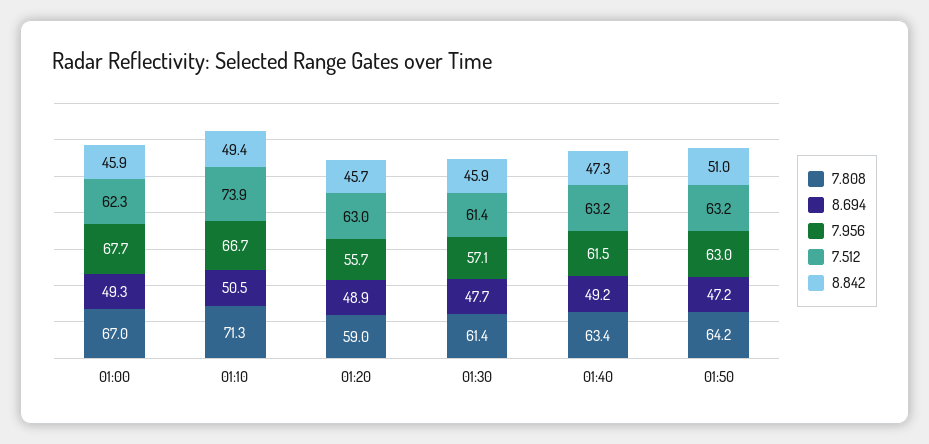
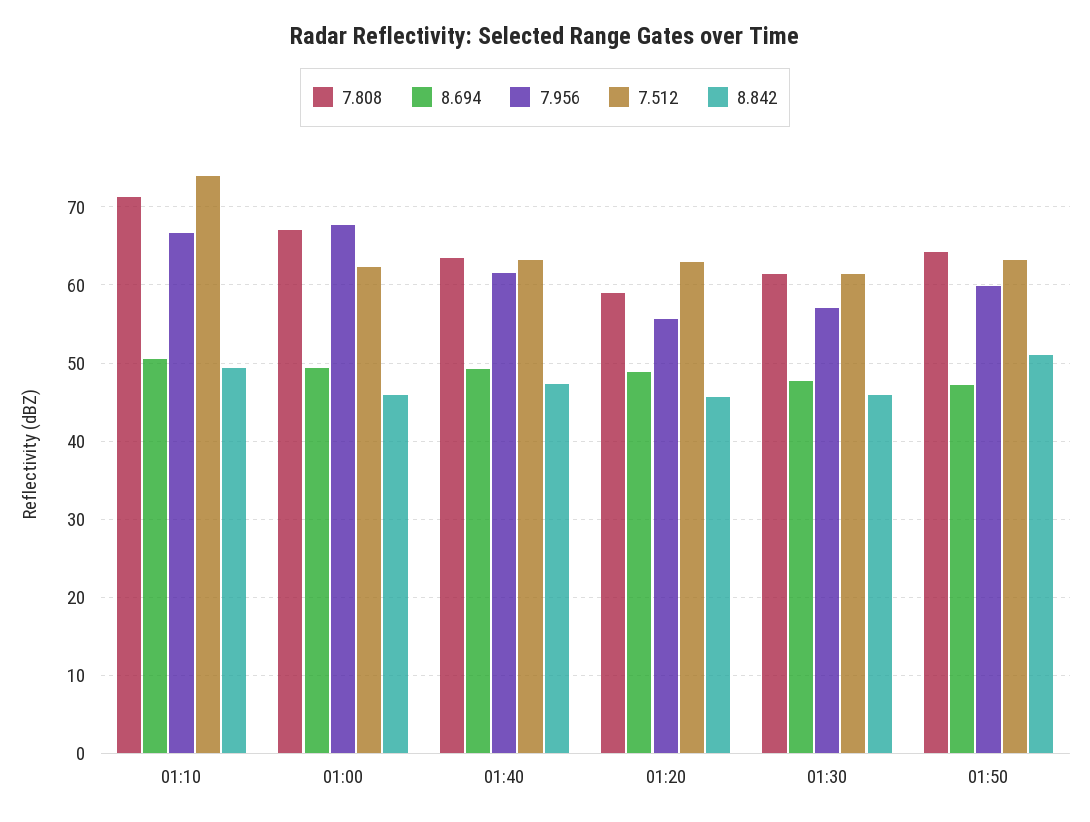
7.956, 01:50: 63 -> 60

